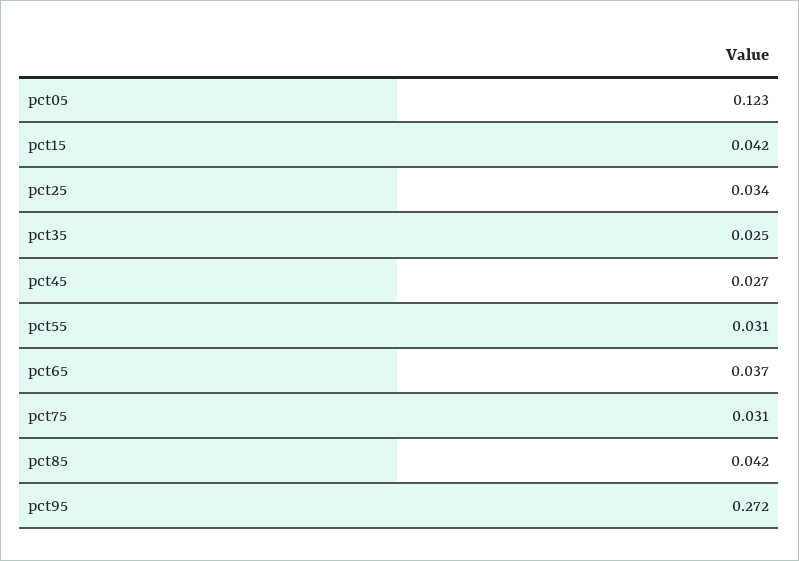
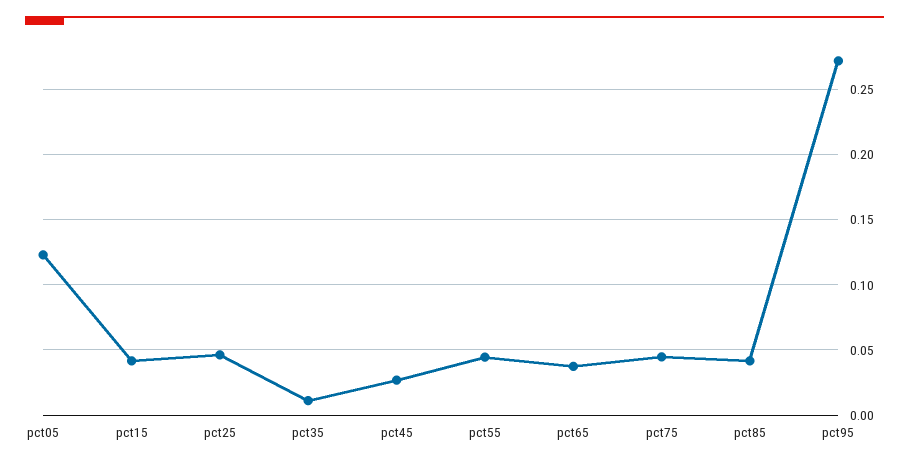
pct25: 0.034 -> 0.045
pct35: 0.025 -> 0.01
pct55: 0.031 -> 0.045
pct75: 0.031 -> 0.045

